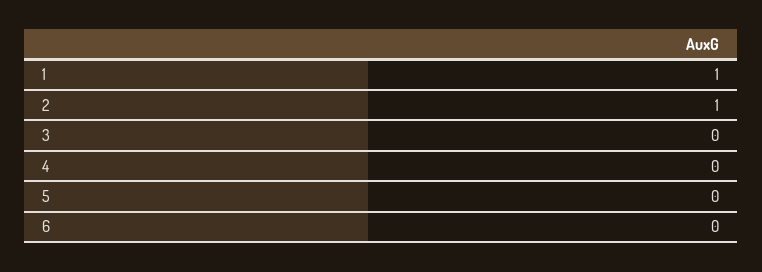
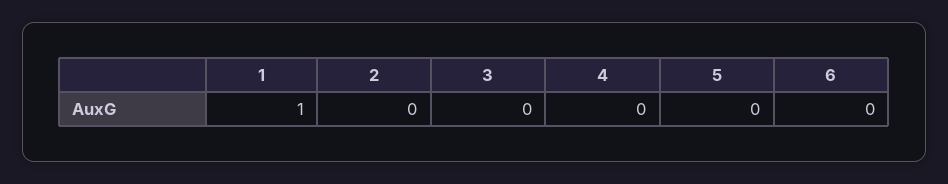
2: 1 -> 0

